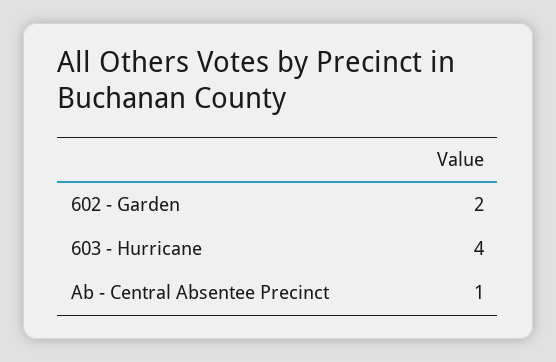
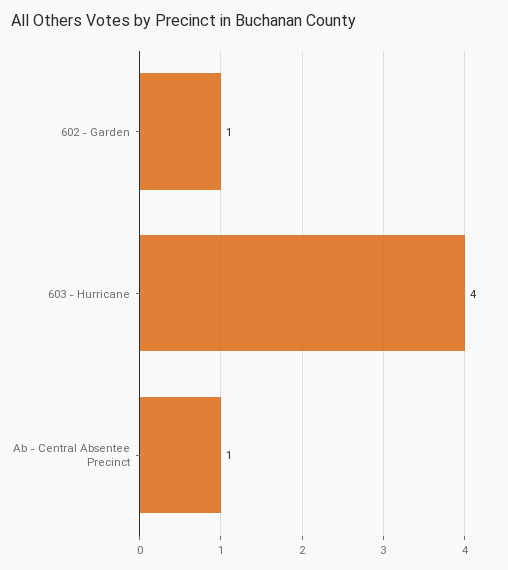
602 - Garden: 2 -> 1

